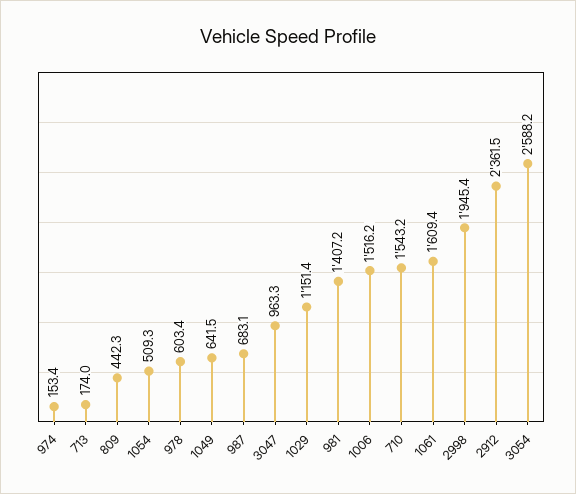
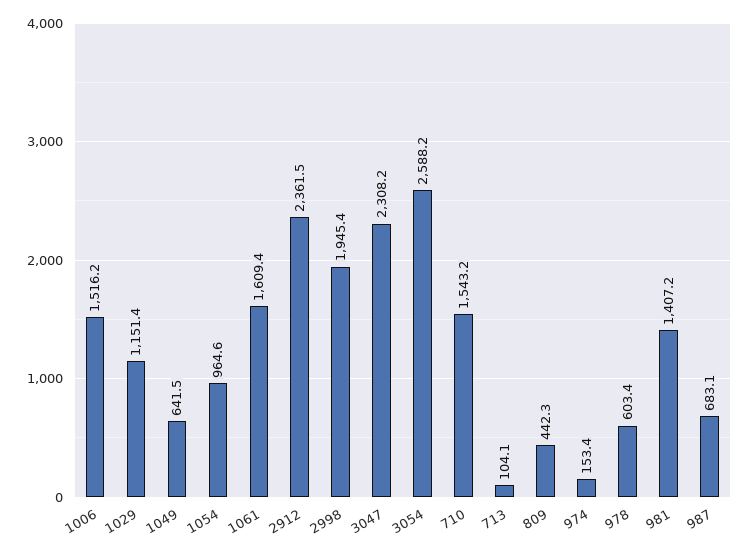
713: 174 -> 104.1
1054: 509.3 -> 964.6
3047: 963.3 -> 2308.2

